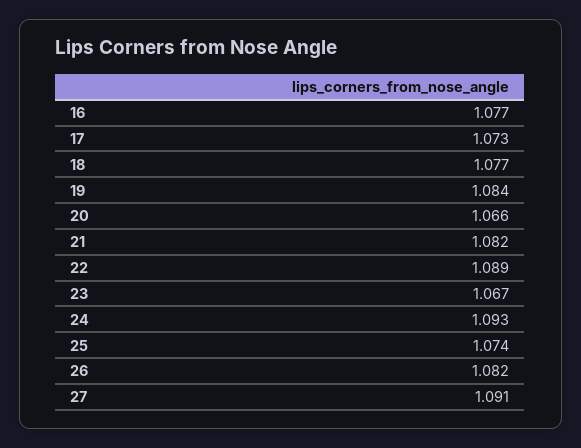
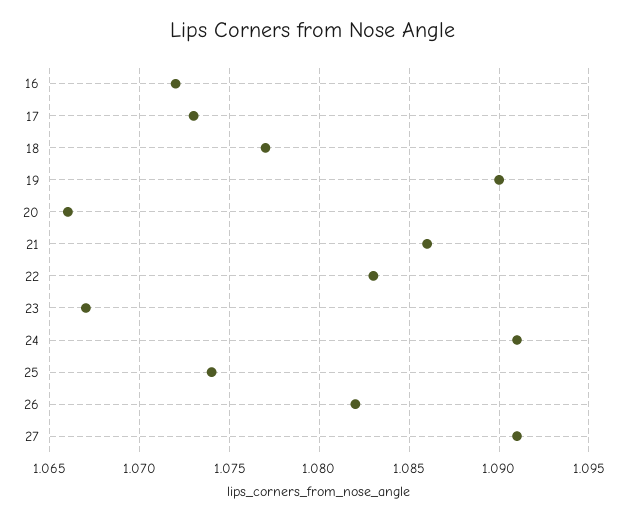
16: 1.077 -> 1.072
19: 1.084 -> 1.09
21: 1.082 -> 1.086
22: 1.089 -> 1.083
24: 1.093 -> 1.091

